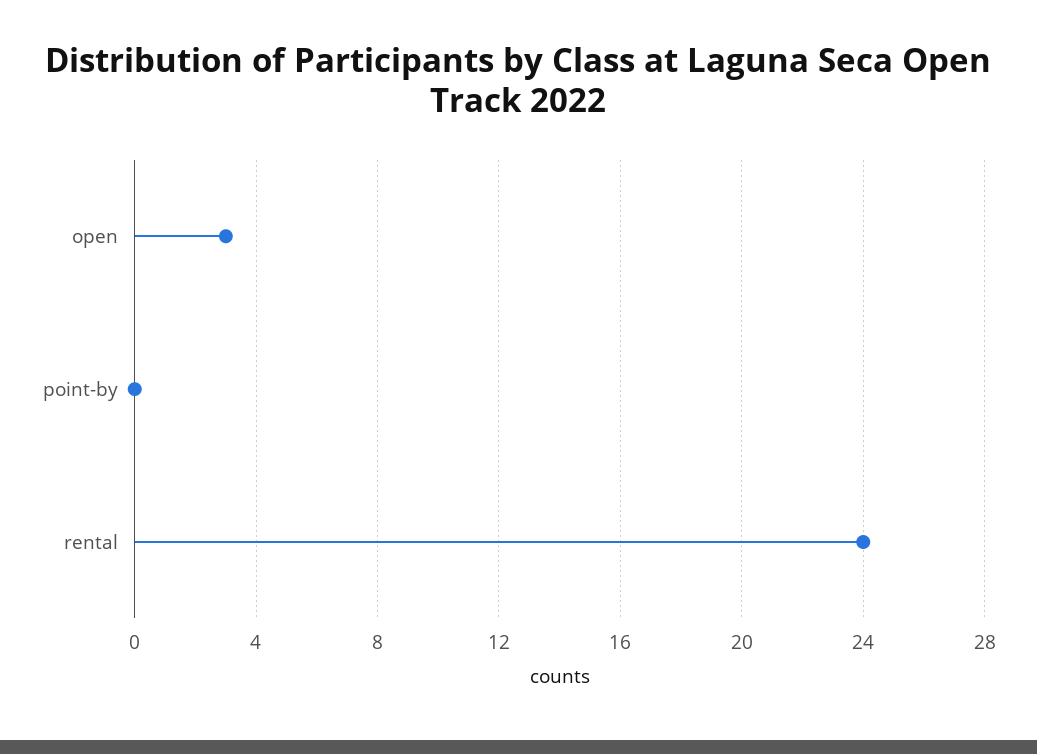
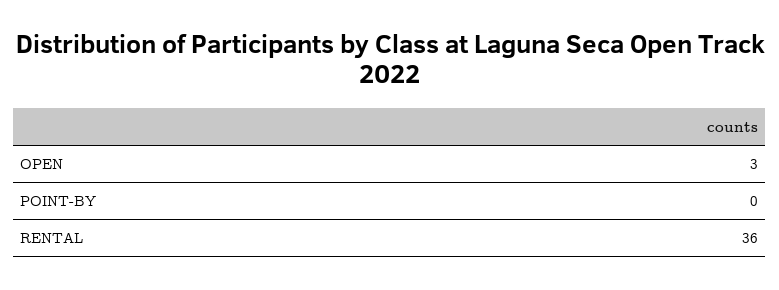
rental: 24 -> 36

